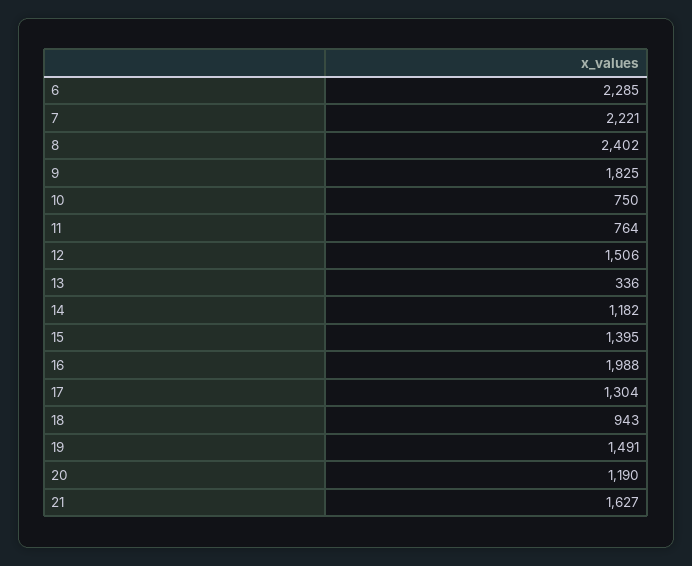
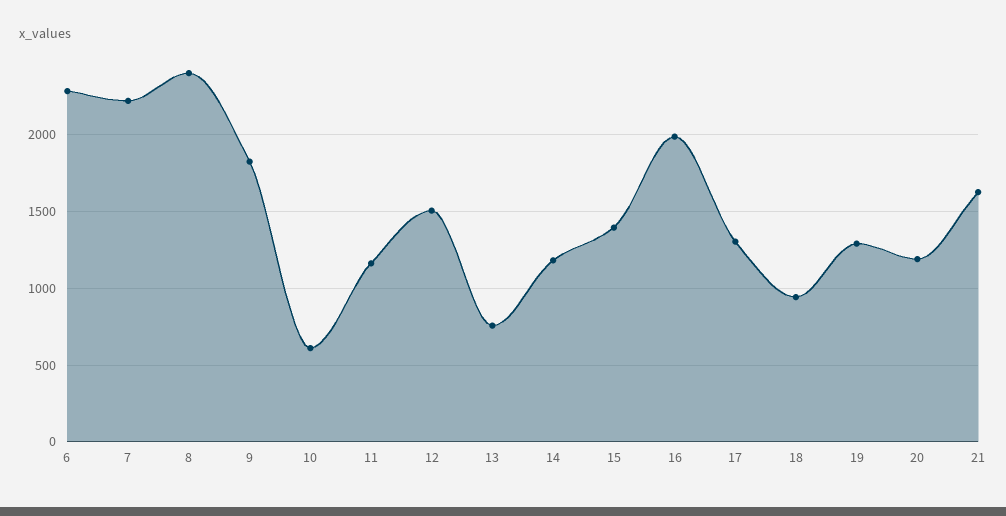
10: 750 -> 600
11: 764 -> 1150
13: 336 -> 750
19: 1491 -> 1300

